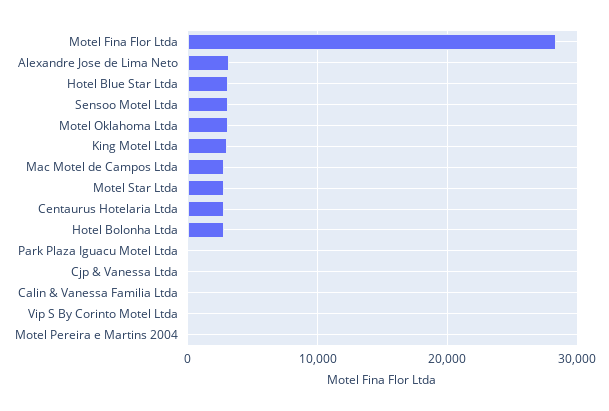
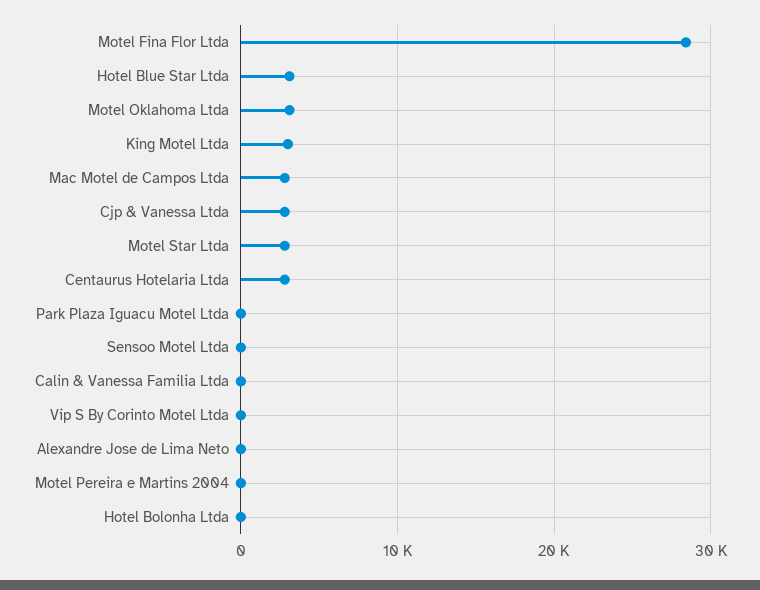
Alexandre Jose de Lima Neto: 3000 -> 0
Sensoo Motel Ltda: 3000 -> 0
Hotel Bolonha Ltda: 3000 -> 0
Cjp & Vanessa Ltda: 0 -> 3000

